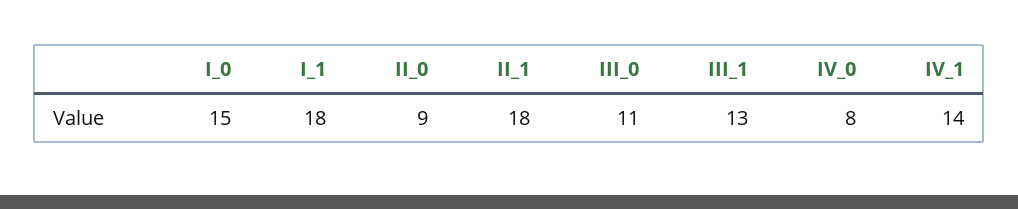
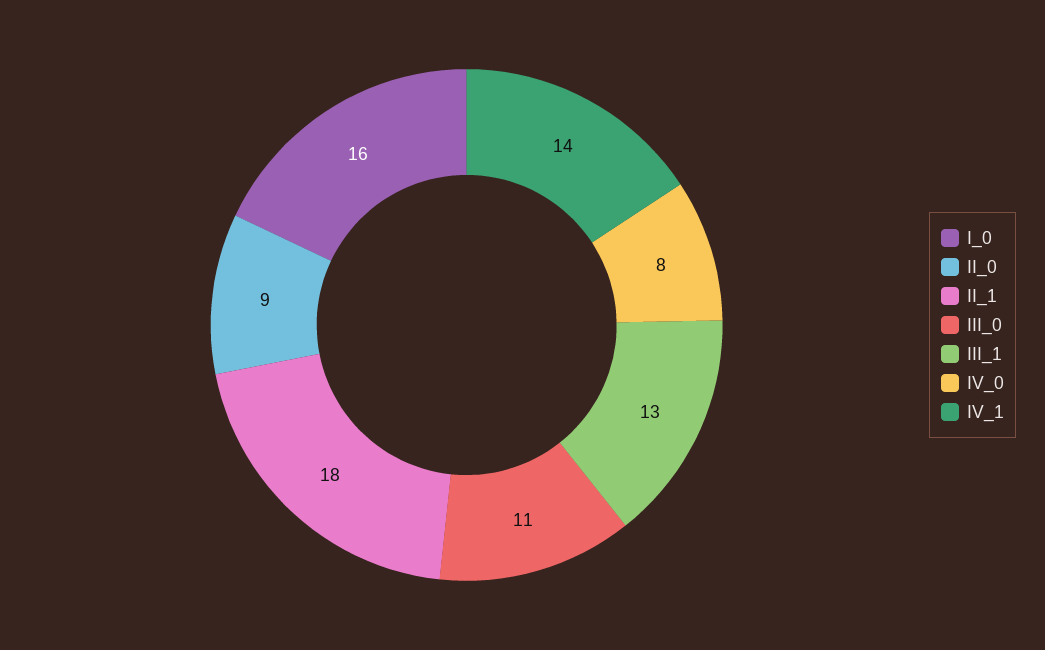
I_0: 15 -> 16
I_1: 18 -> none

